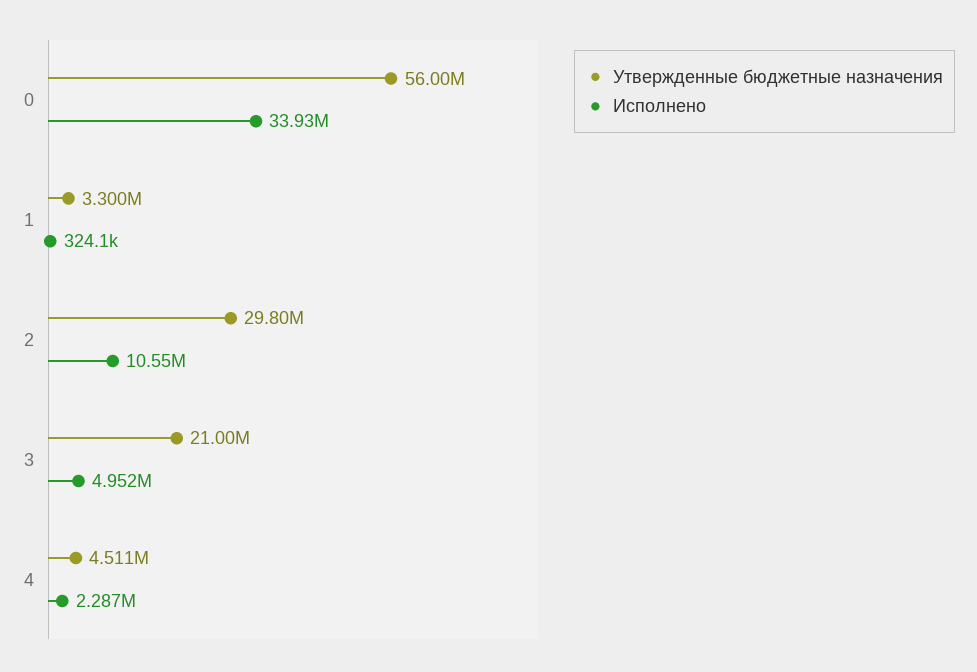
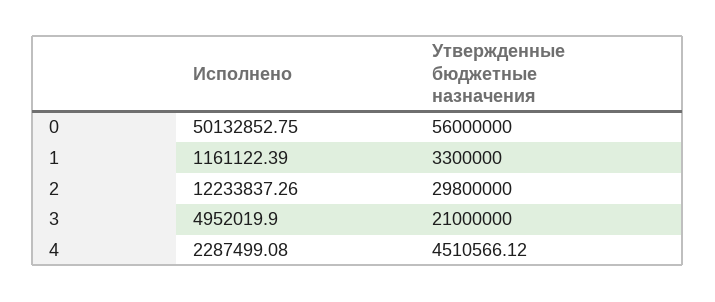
Исполнено, 0: 33930000 -> 50132852.75
Исполнено, 1: 324100 -> 1161122.39
Исполнено, 2: 10550000 -> 12233837.26

